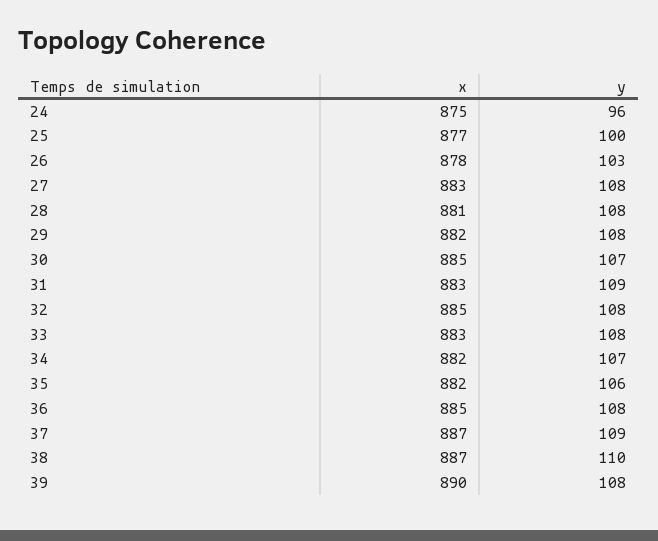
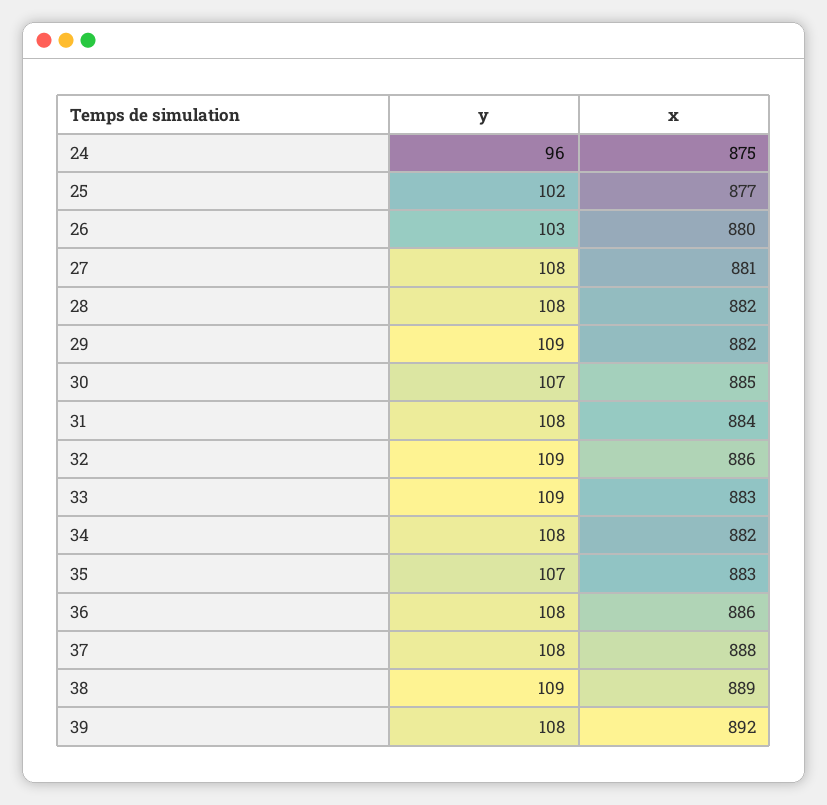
y, 25: 100 -> 102
x, 26: 878 -> 880
x, 27: 883 -> 881
x, 28: 881 -> 882
y, 29: 108 -> 109
x, 31: 883 -> 884
y, 31: 109 -> 108
x, 32: 885 -> 886
y, 32: 108 -> 109
y, 33: 108 -> 109
y, 34: 107 -> 108
x, 35: 882 -> 883
y, 35: 106 -> 107
x, 36: 885 -> 886
x, 37: 887 -> 888
y, 37: 109 -> 108
x, 38: 887 -> 889
y, 38: 110 -> 109
x, 39: 890 -> 892

